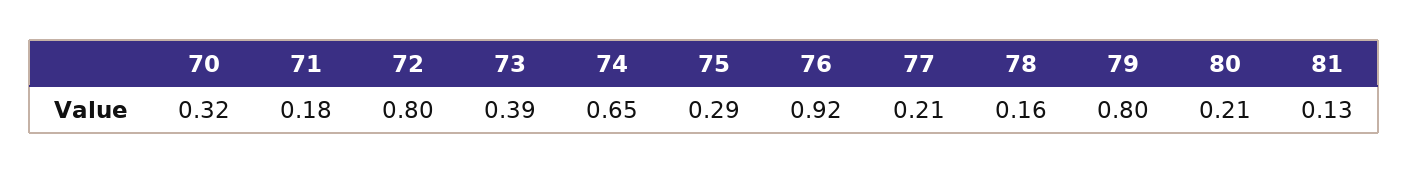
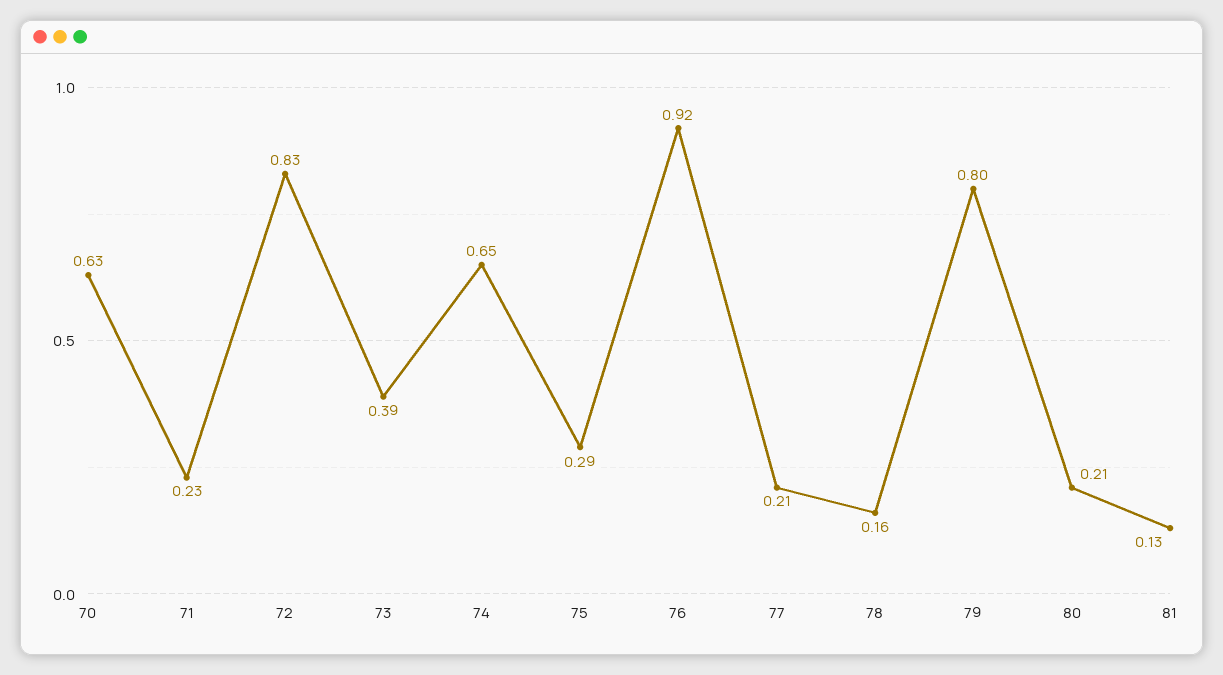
70: 0.32 -> 0.63
71: 0.18 -> 0.23
72: 0.8 -> 0.83

